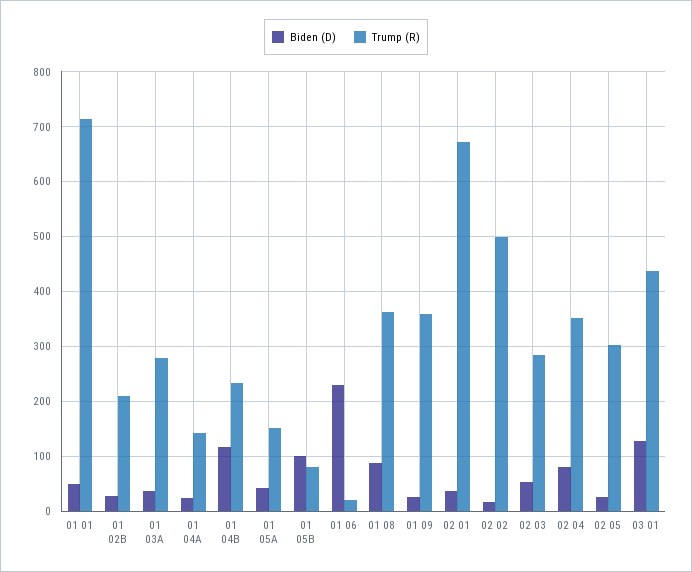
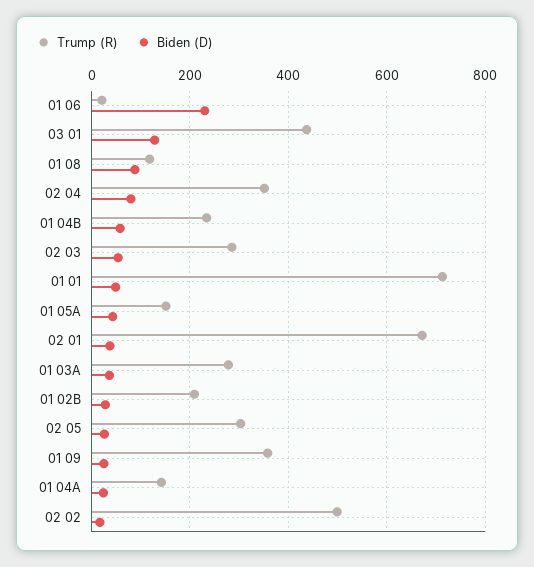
Biden (D), 01 04B: 120 -> 60
Biden (D), 01 05B: 100 -> none
Trump (R), 01 05B: 80 -> none
Trump (R), 01 08: 360 -> 120

